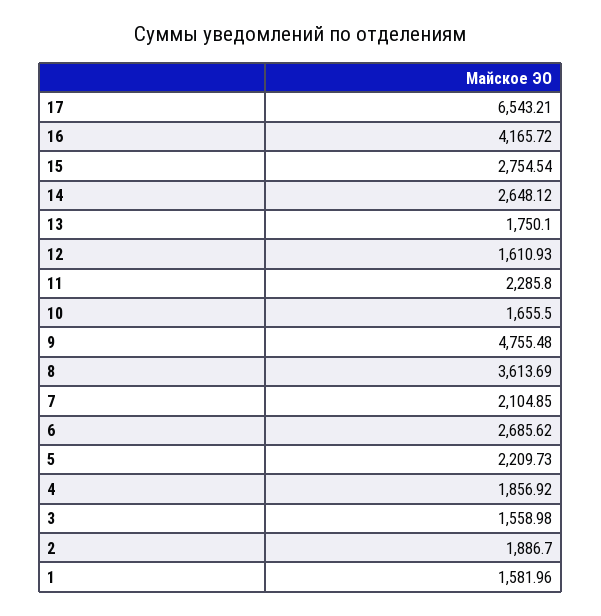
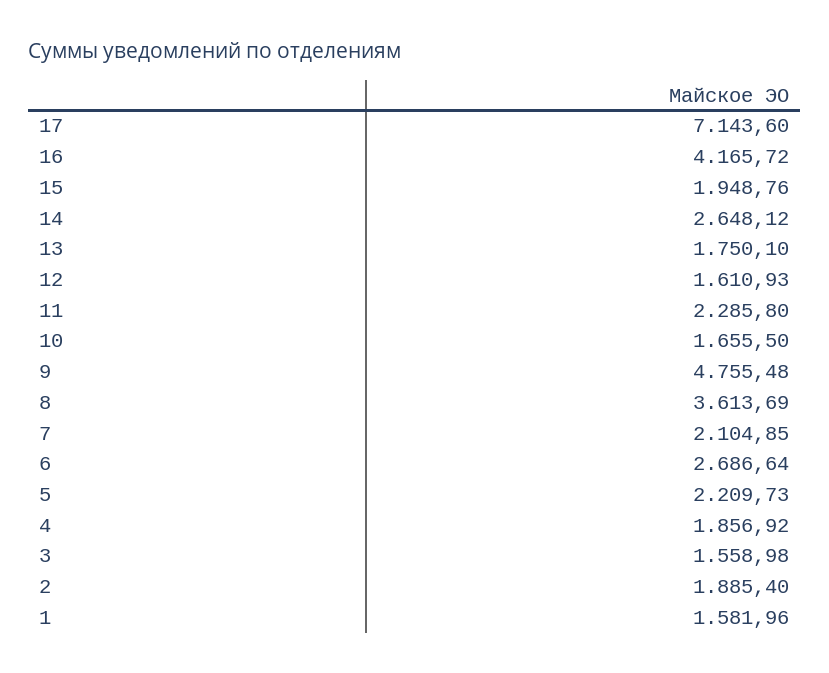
17: 6543.21 -> 7143.6
15: 2754.54 -> 1948.76
6: 2685.62 -> 2686.64
2: 1886.7 -> 1885.4

